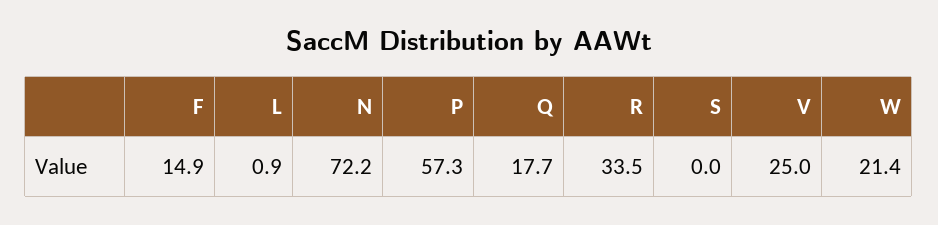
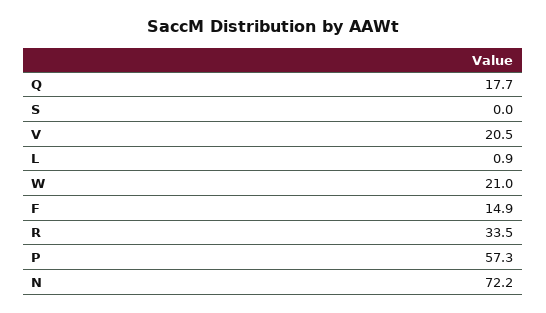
V: 25 -> 20.5
W: 21.4 -> 21

